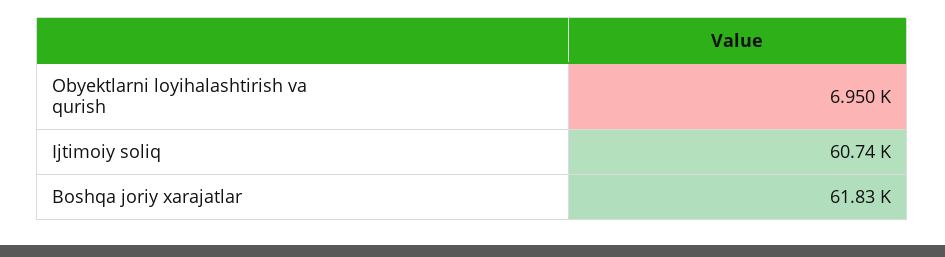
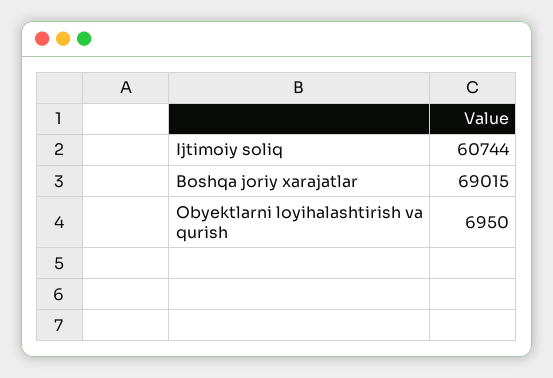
Boshqa joriy xarajatlar: 61830 -> 69015

